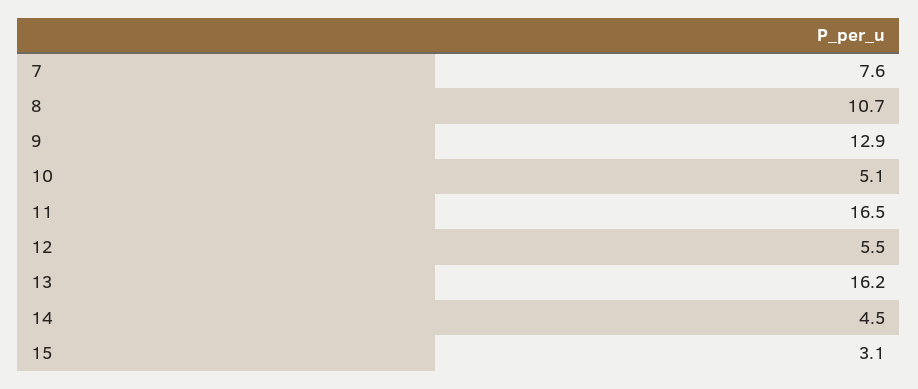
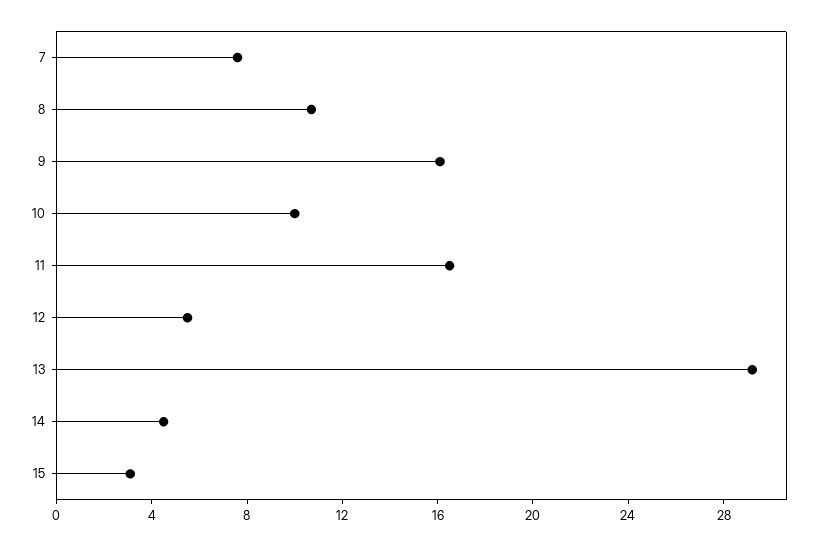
9: 12.9 -> 16
10: 5.1 -> 10
13: 16.2 -> 29

